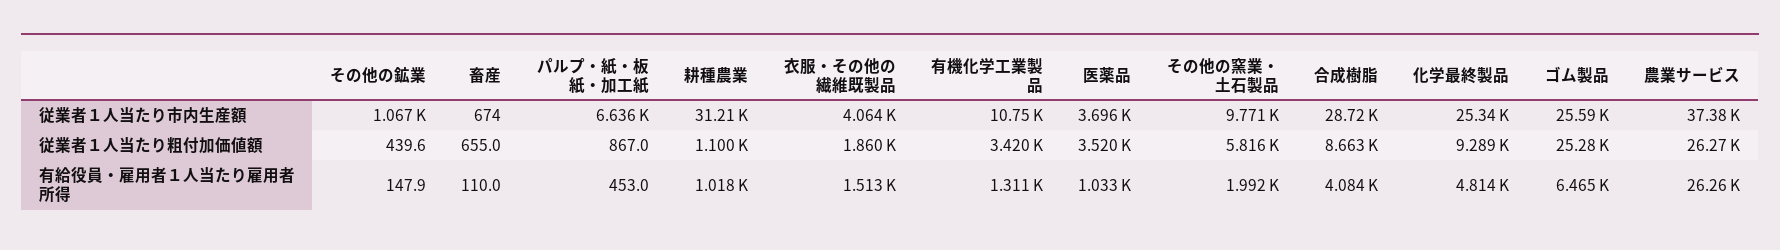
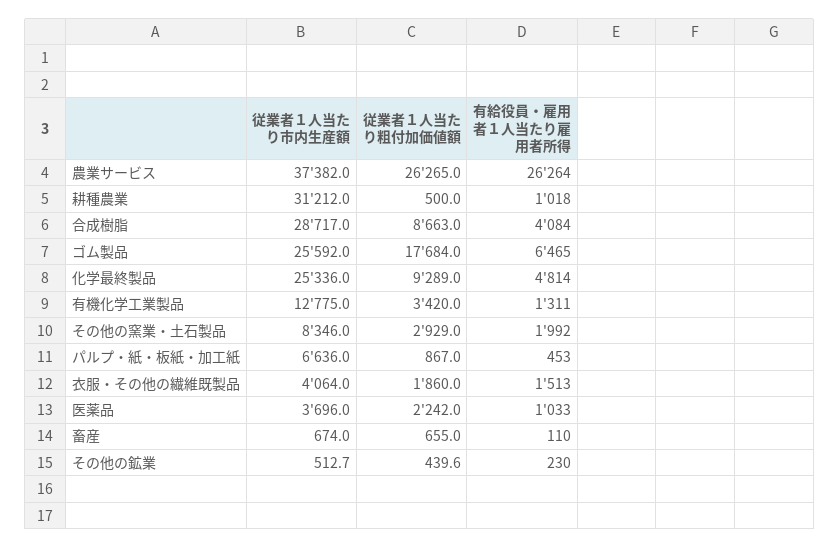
その他の鉱業, 従業者１人当たり市内生産額: 1067 -> 512.7
有機化学工業製品, 従業者１人当たり市内生産額: 10750 -> 12775
その他の窯業・土石製品, 従業者１人当たり市内生産額: 9771 -> 8346
耕種農業, 従業者１人当たり粗付加価値額: 1100 -> 500
医薬品, 従業者１人当たり粗付加価値額: 3520 -> 2242
その他の窯業・土石製品, 従業者１人当たり粗付加価値額: 5816 -> 2929
ゴム製品, 従業者１人当たり粗付加価値額: 25280 -> 17684
その他の鉱業, 有給役員・雇用者１人当たり雇用者所得: 147.9 -> 230

